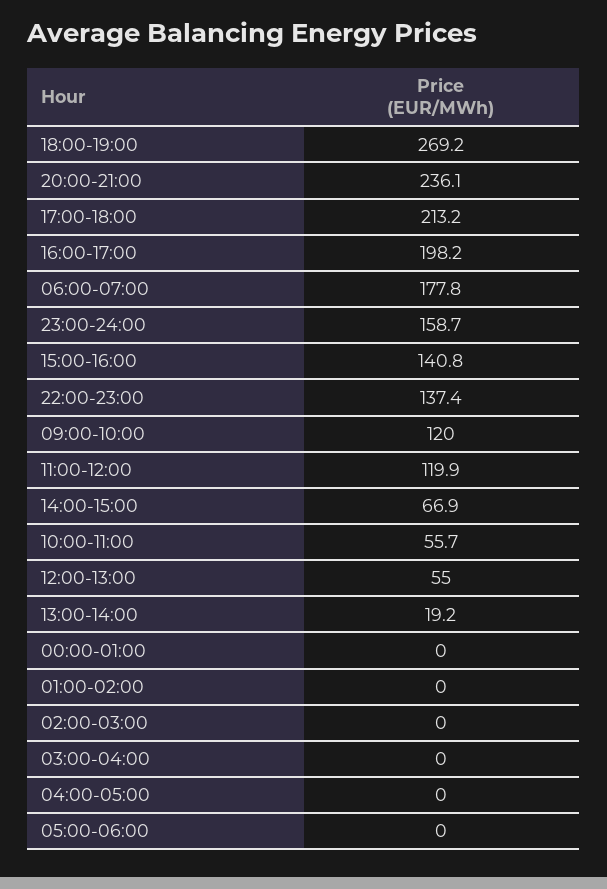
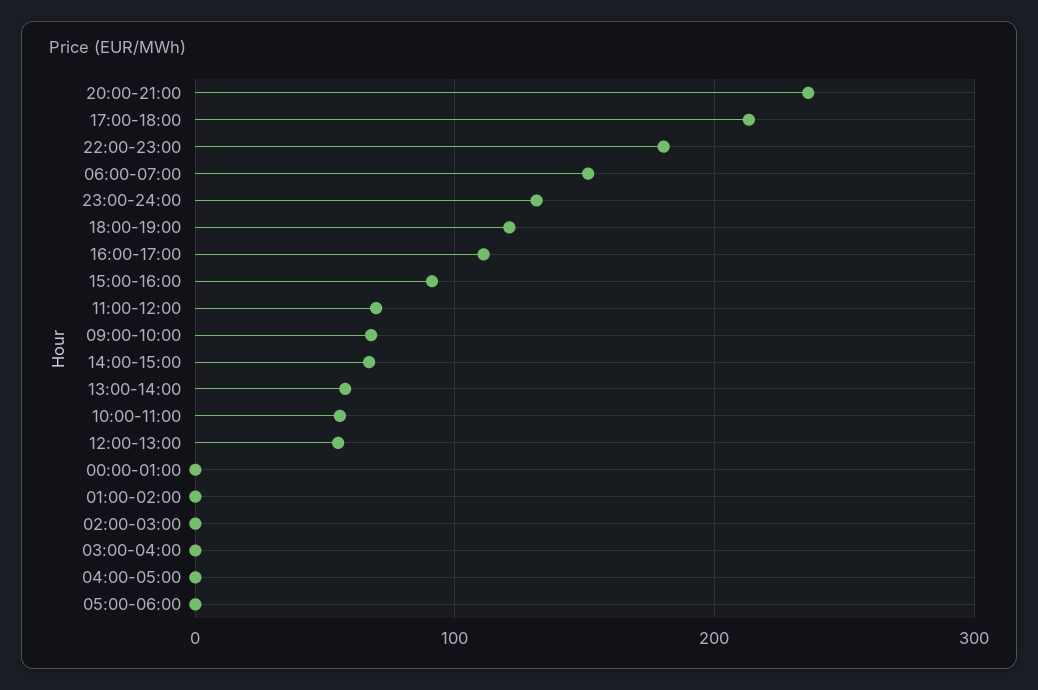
18:00-19:00: 269.2 -> 120
16:00-17:00: 198.2 -> 110
06:00-07:00: 177.8 -> 150
23:00-24:00: 158.7 -> 130
15:00-16:00: 140.8 -> 90
22:00-23:00: 137.4 -> 180
09:00-10:00: 120 -> 70
11:00-12:00: 119.9 -> 70
13:00-14:00: 19.2 -> 60

